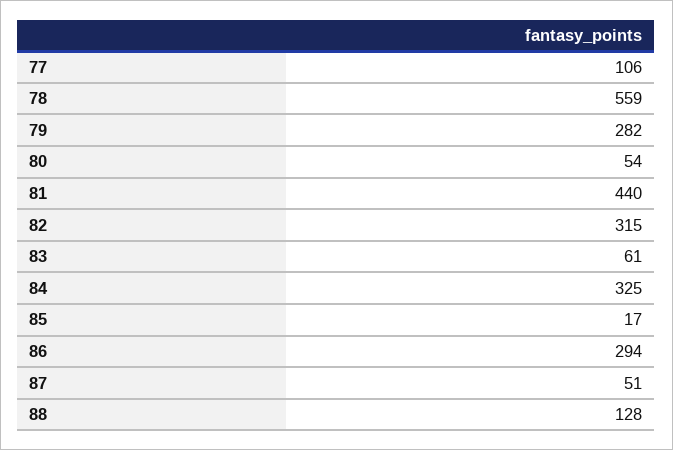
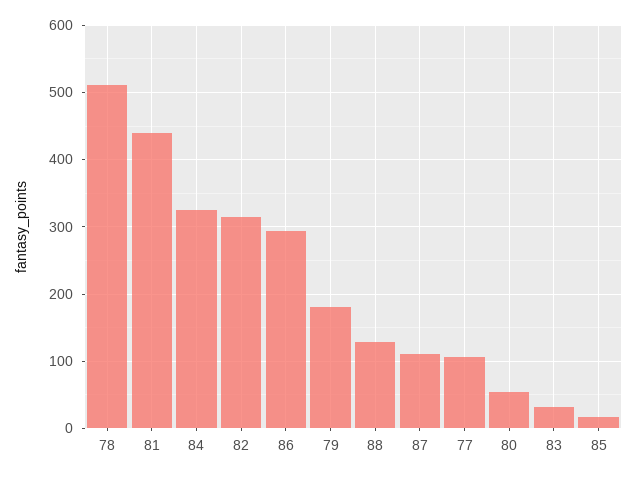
78: 559 -> 510
79: 282 -> 180
83: 61 -> 30
87: 51 -> 110

